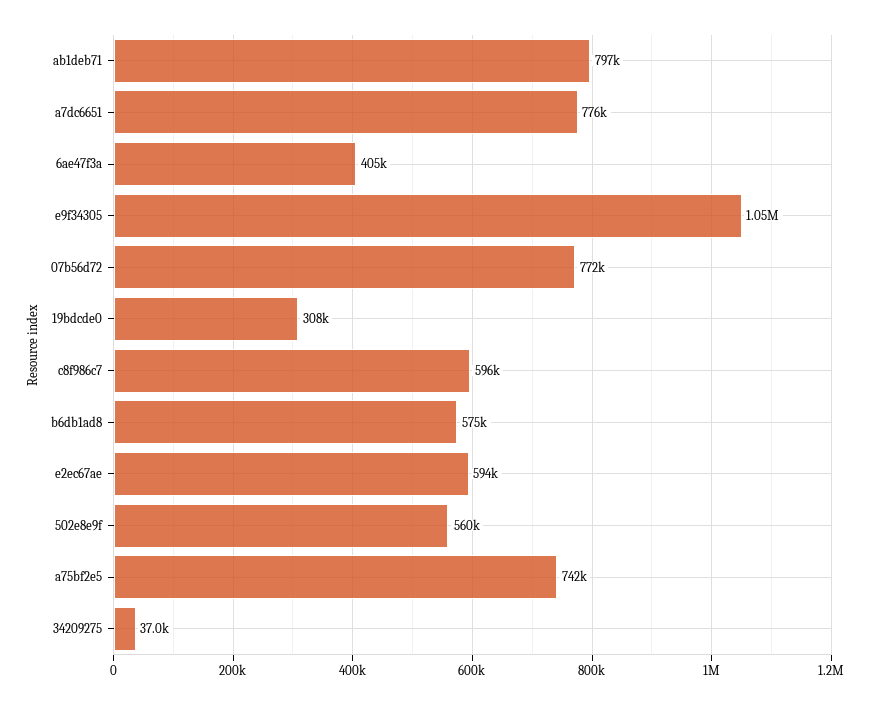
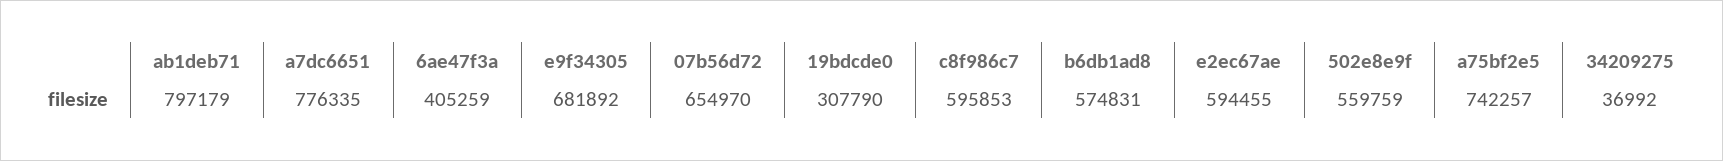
e9f34305: 1050000 -> 681892
07b56d72: 772000 -> 654970

